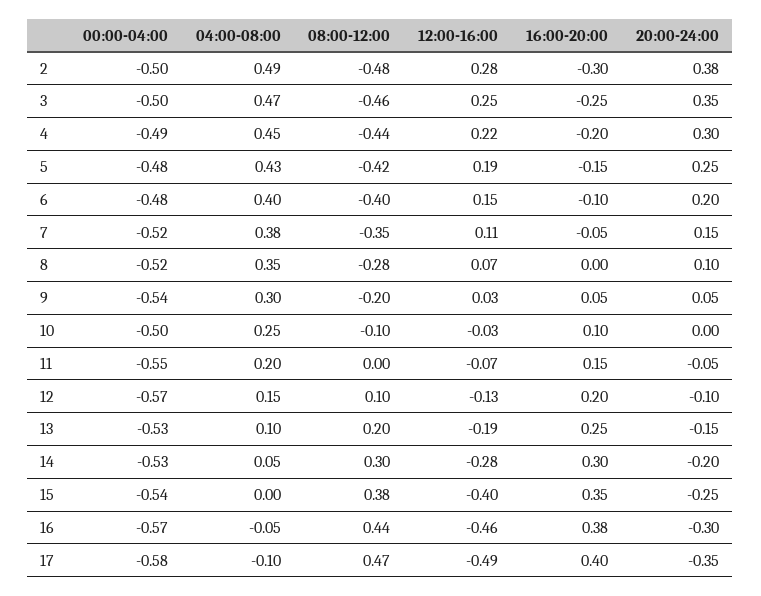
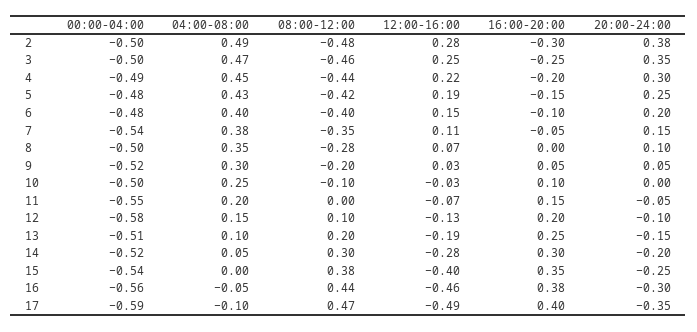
00:00-04:00, 7: -0.52 -> -0.54
00:00-04:00, 8: -0.52 -> -0.5
00:00-04:00, 9: -0.54 -> -0.52
00:00-04:00, 12: -0.57 -> -0.58
00:00-04:00, 13: -0.53 -> -0.51
00:00-04:00, 14: -0.53 -> -0.52
00:00-04:00, 16: -0.57 -> -0.56
00:00-04:00, 17: -0.58 -> -0.59

